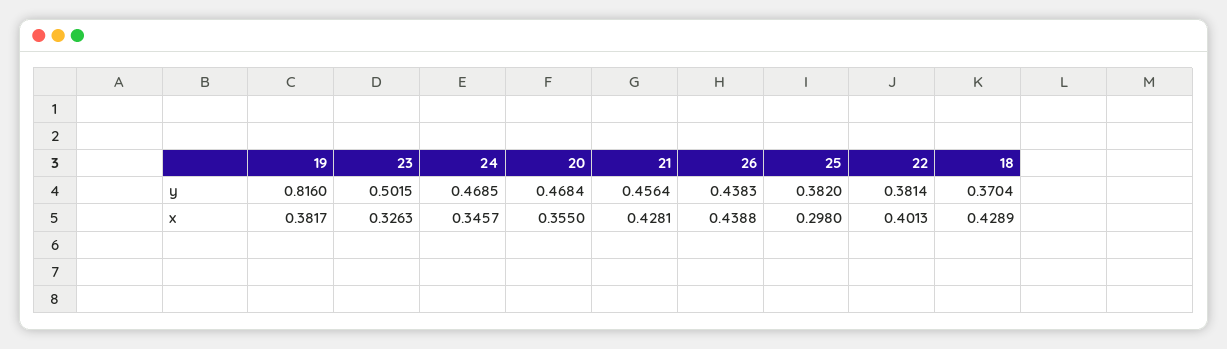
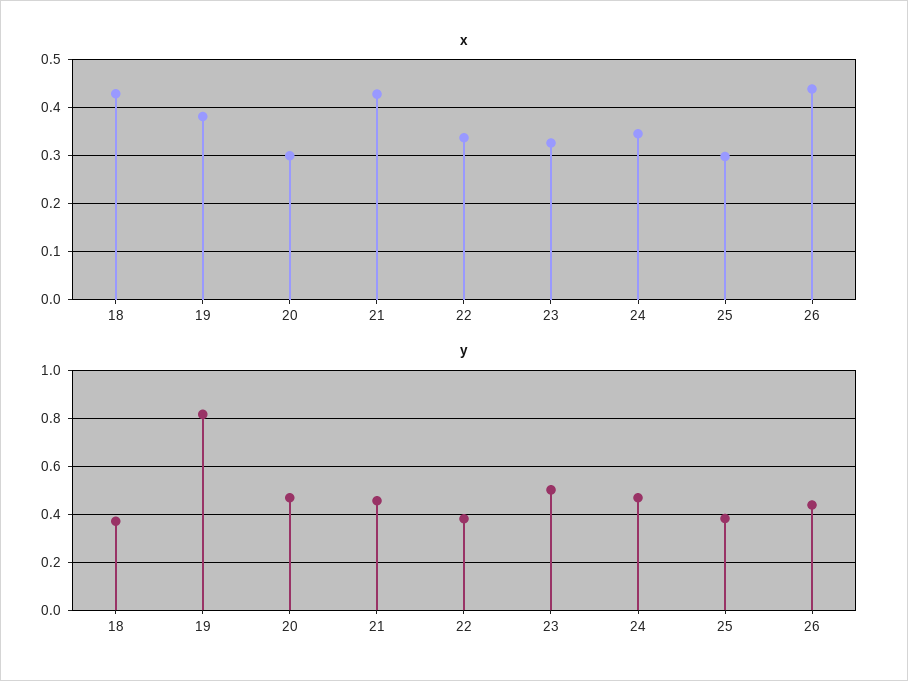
x, 20: 0.355 -> 0.3
x, 22: 0.4013 -> 0.34

